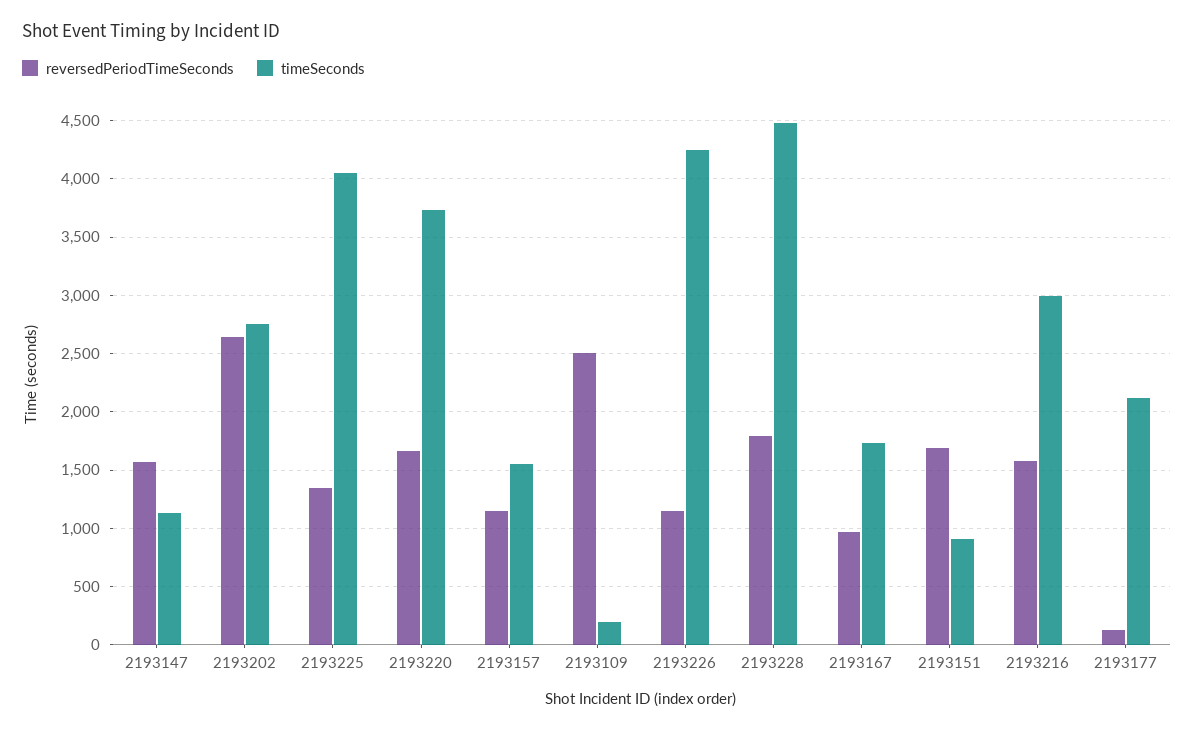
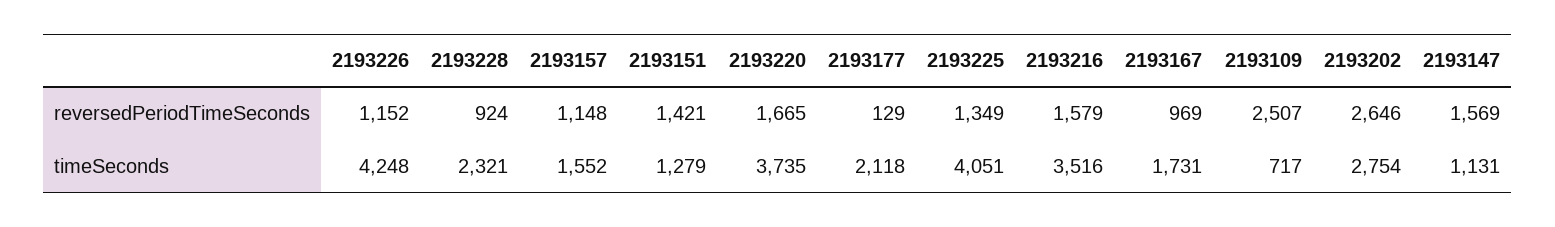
timeSeconds, 2193109: 200 -> 717
reversedPeriodTimeSeconds, 2193228: 1800 -> 924
timeSeconds, 2193228: 4500 -> 2321
reversedPeriodTimeSeconds, 2193151: 1700 -> 1421
timeSeconds, 2193151: 900 -> 1279
timeSeconds, 2193216: 3000 -> 3516

